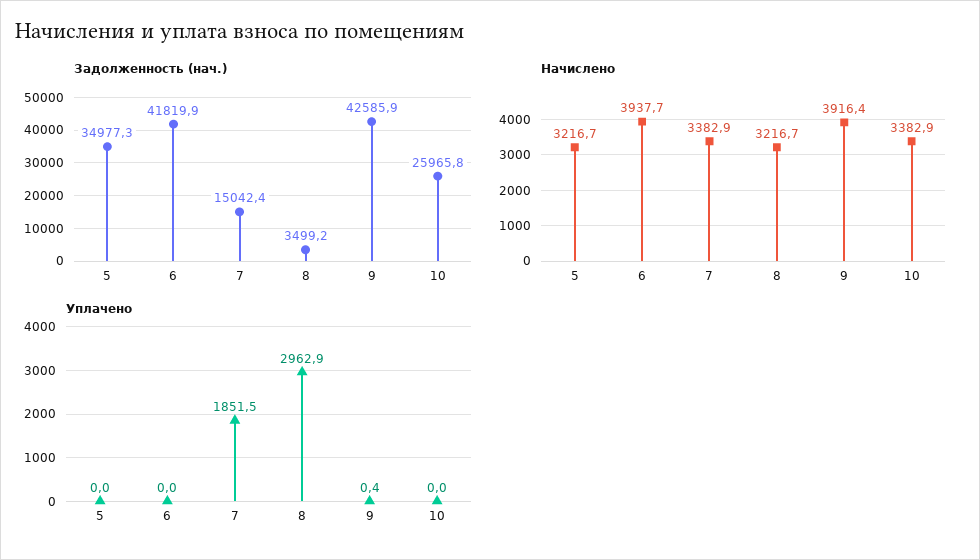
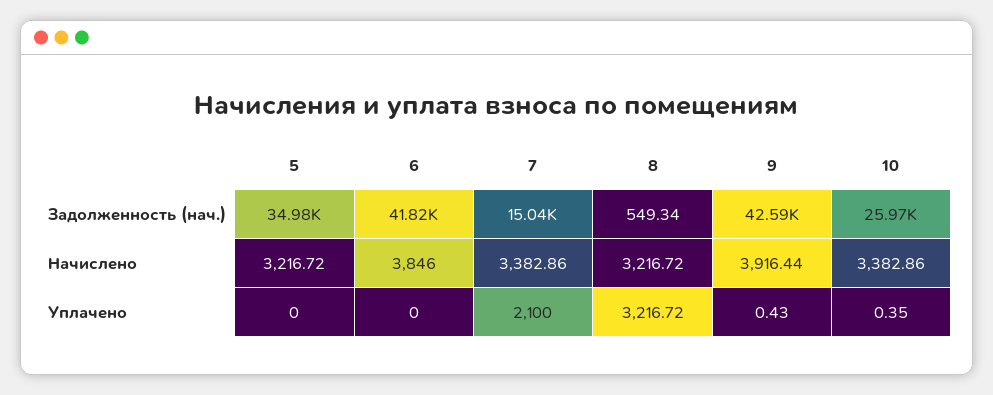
Задолженность (нач.), 8: 3499.2 -> 549.34
Начислено, 6: 3937.7 -> 3846
Уплачено, 7: 1851.5 -> 2100
Уплачено, 8: 2962.9 -> 3216.72
Уплачено, 10: 0 -> 0.35

